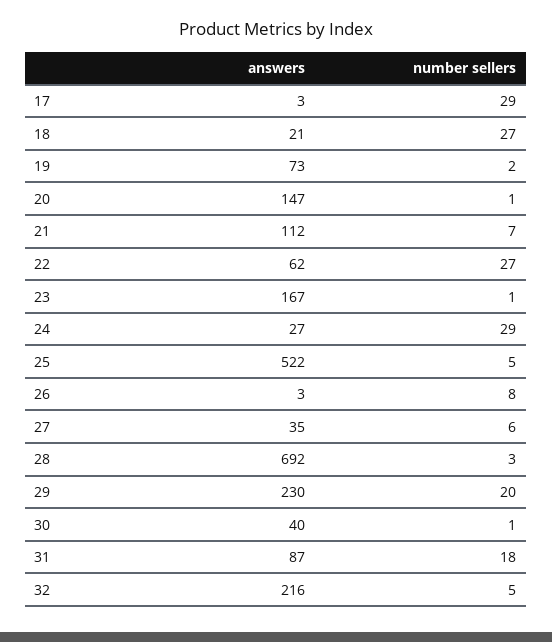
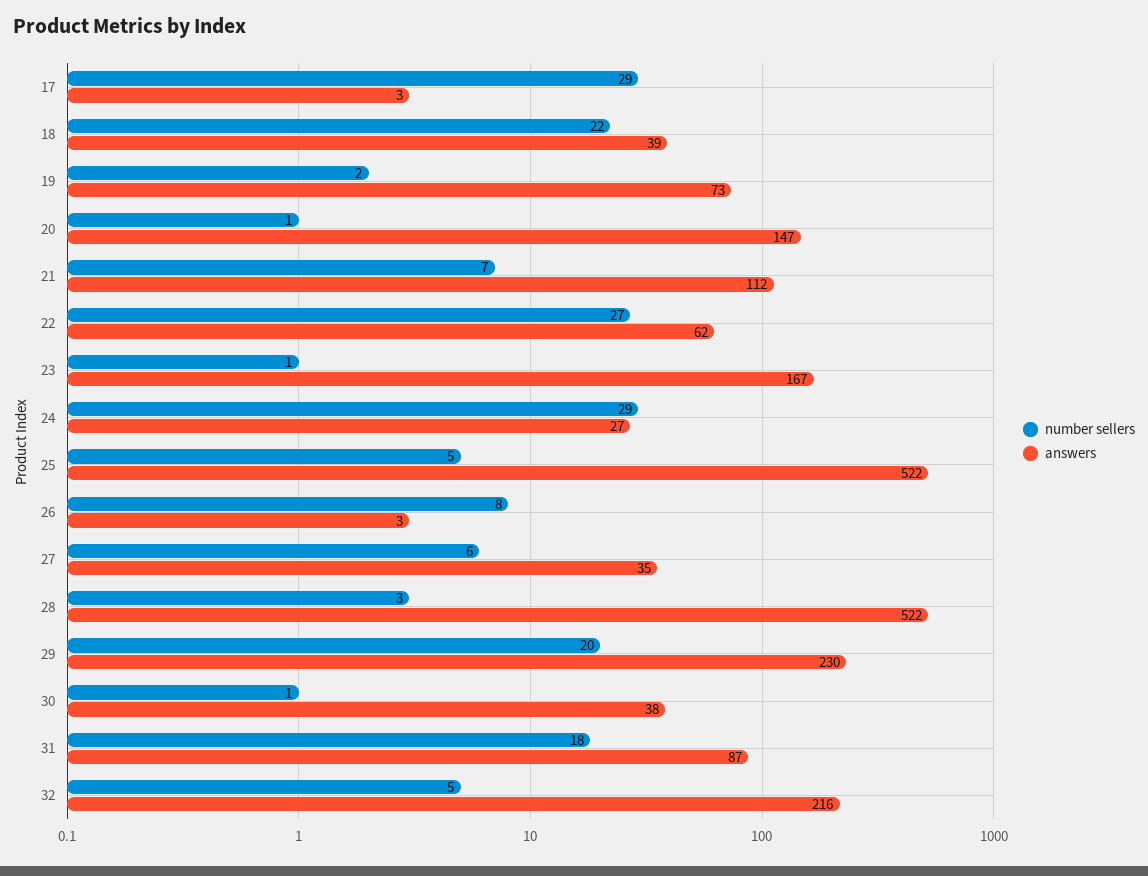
answers, 18: 21 -> 39
number sellers, 18: 27 -> 22
answers, 28: 692 -> 522
answers, 30: 40 -> 38

